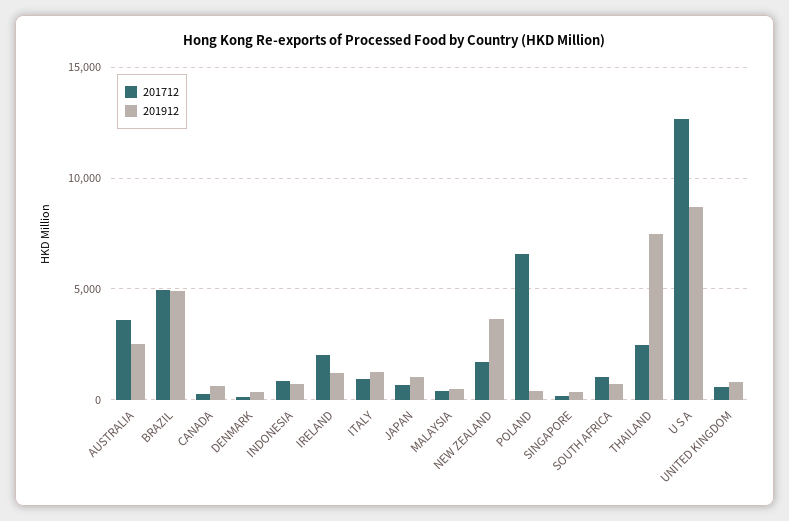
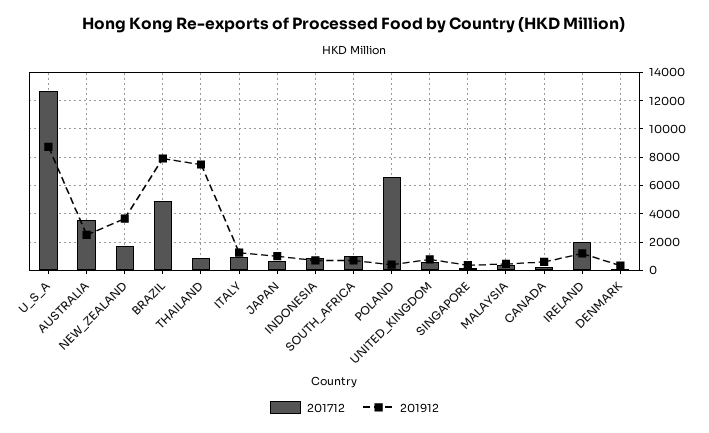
201912, BRAZIL: 5000 -> 8000
201712, THAILAND: 2500 -> 1000

